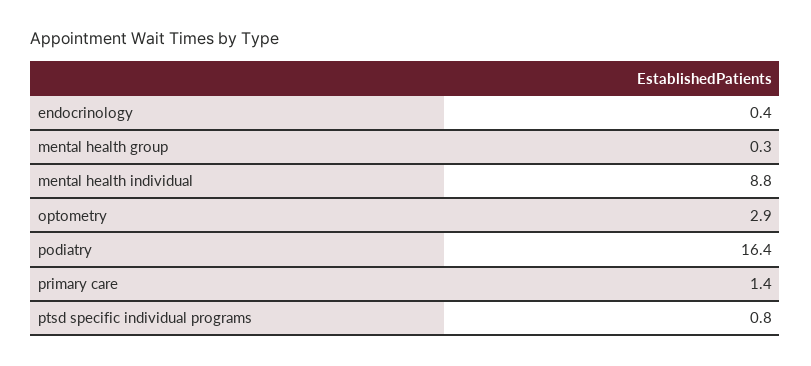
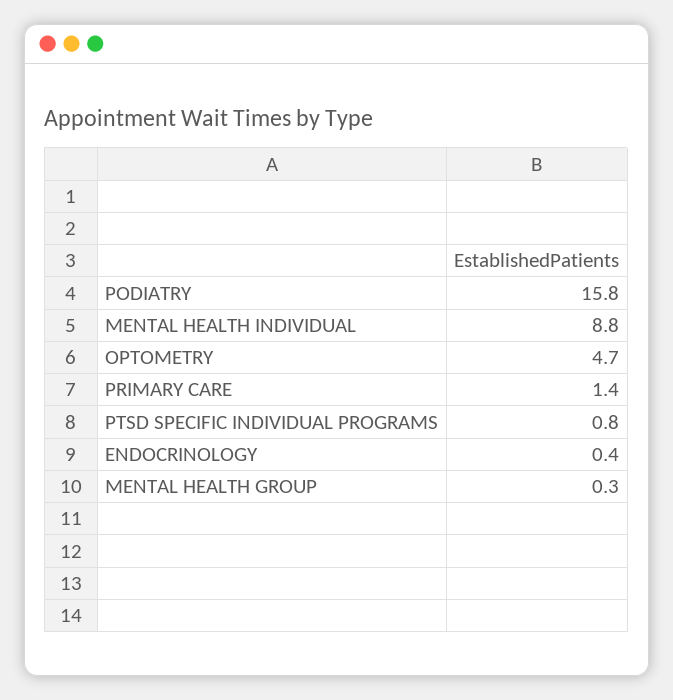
optometry: 2.9 -> 4.7
podiatry: 16.4 -> 15.8

